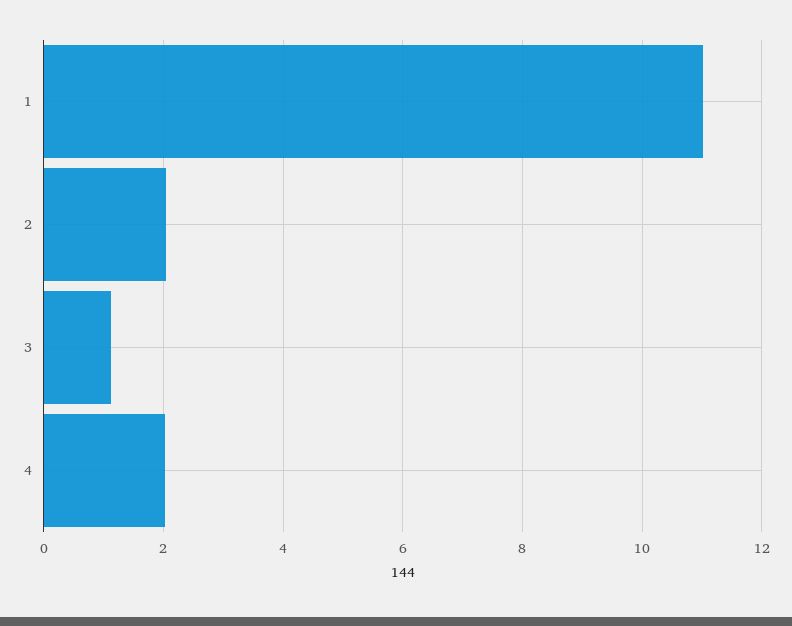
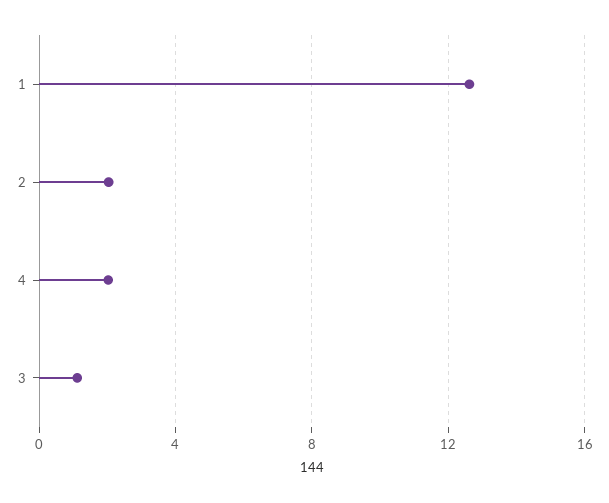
1: 11 -> 12.5

